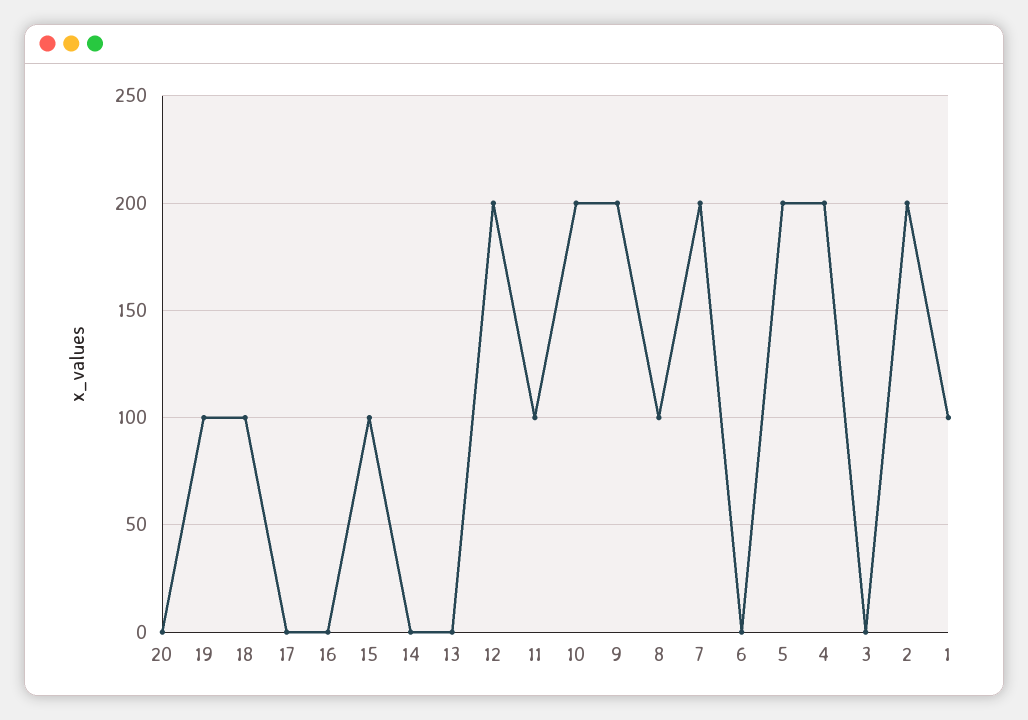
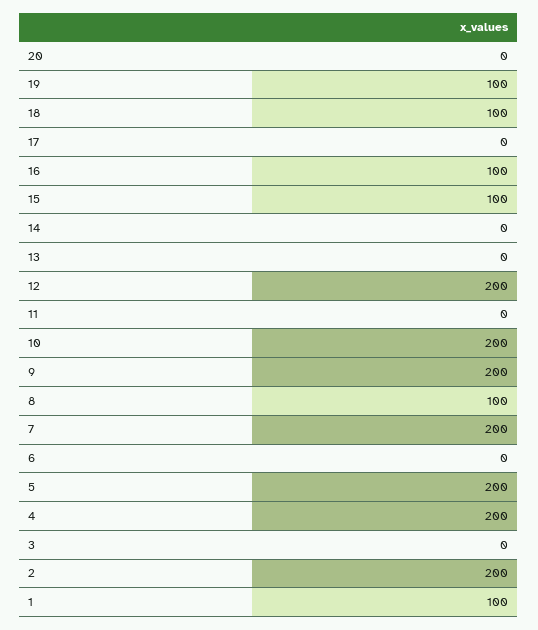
16: 0 -> 100
11: 100 -> 0

